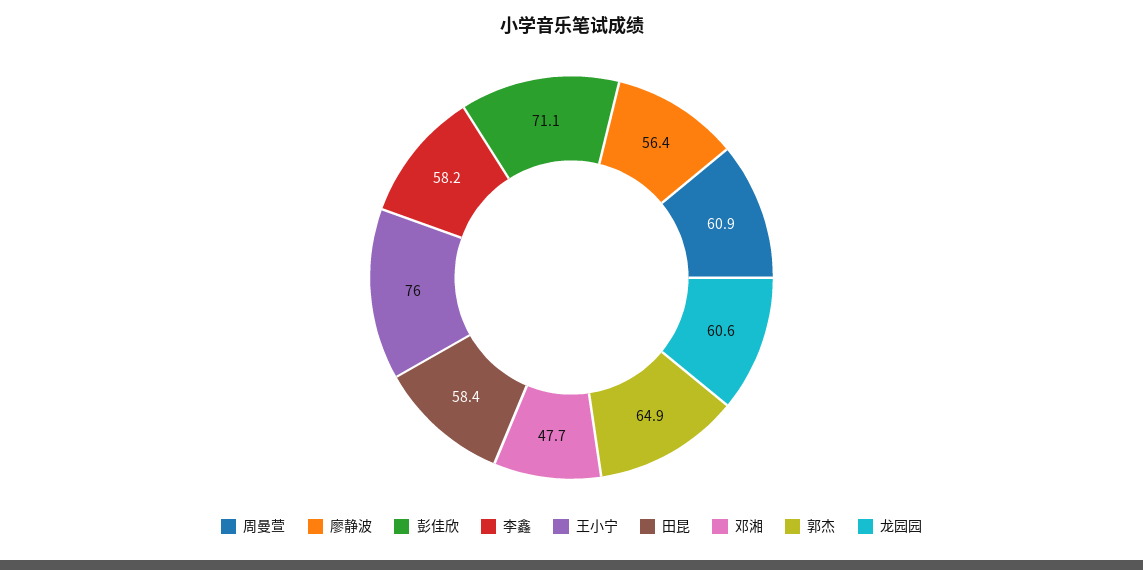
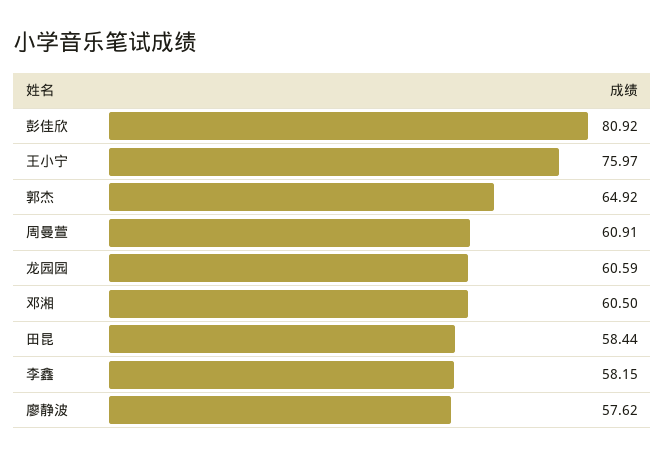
廖静波: 56.4 -> 57.62
彭佳欣: 71.1 -> 80.92
邓湘: 47.7 -> 60.5

